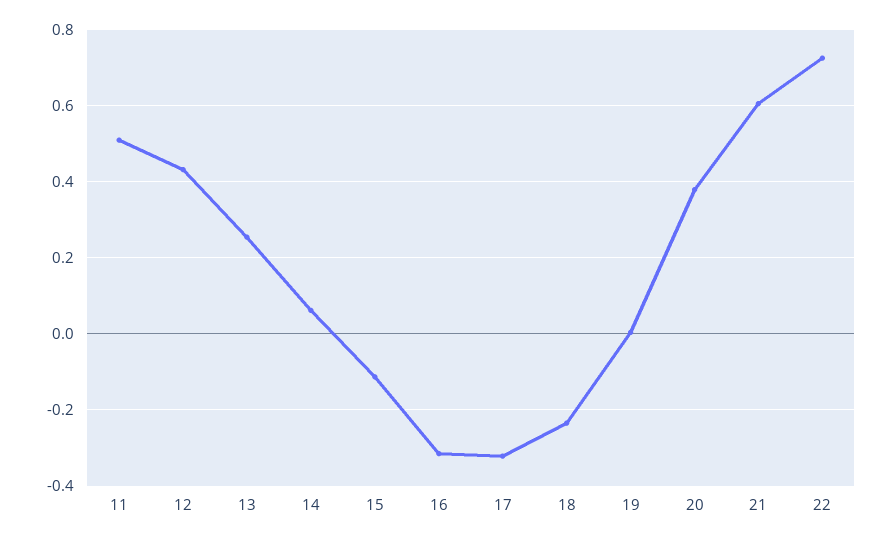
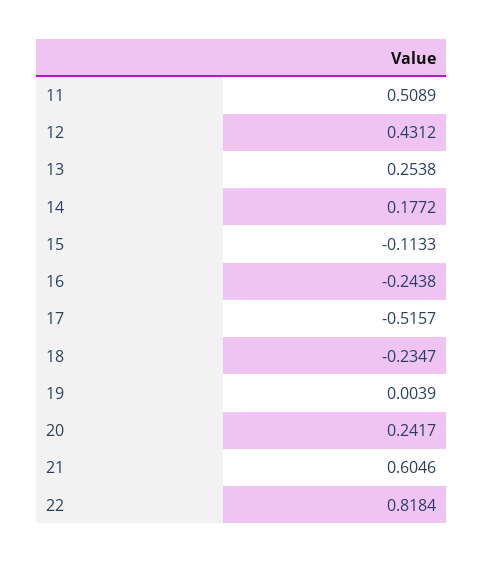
14: 0.06 -> 0.1772
16: -0.32 -> -0.2438
17: -0.32 -> -0.5157
20: 0.38 -> 0.2417
22: 0.72 -> 0.8184

